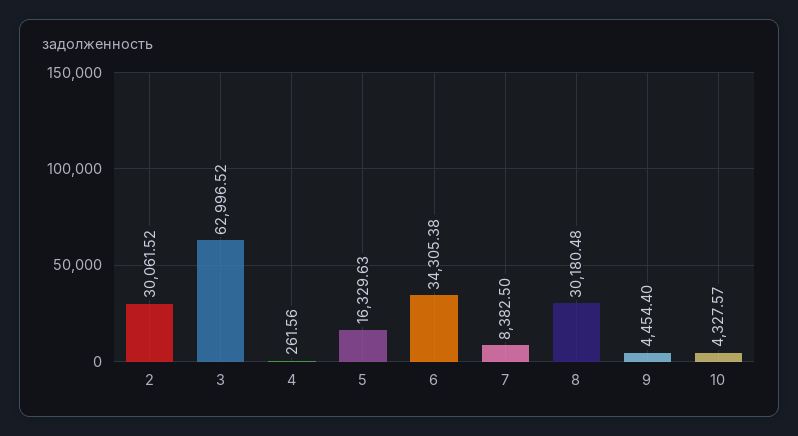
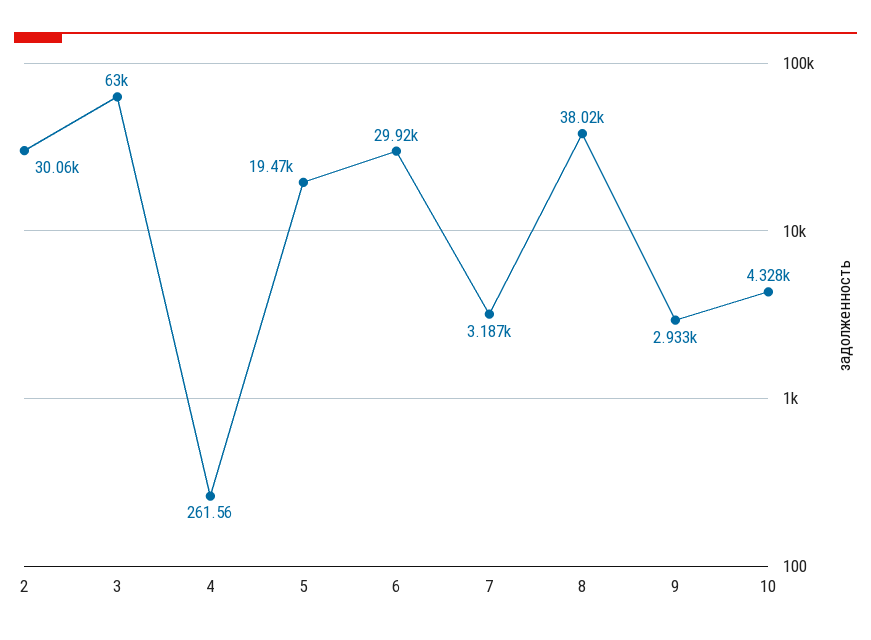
5: 16329.63 -> 19470
6: 34305.38 -> 29920
7: 8382.5 -> 3187
8: 30180.48 -> 38020
9: 4454.4 -> 2933

